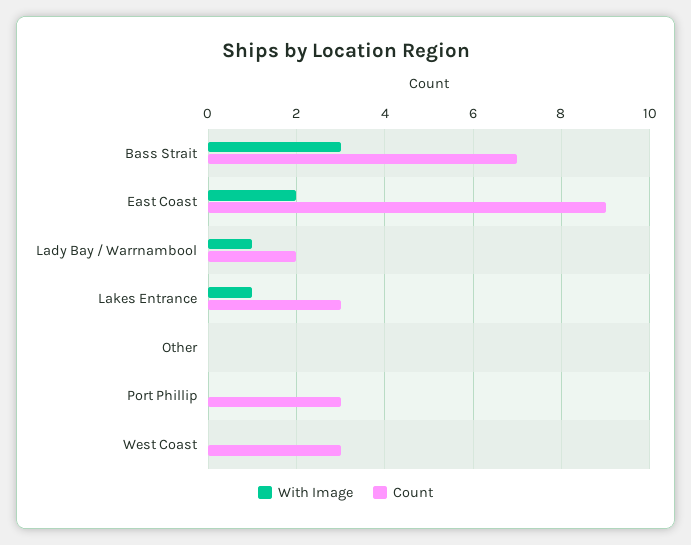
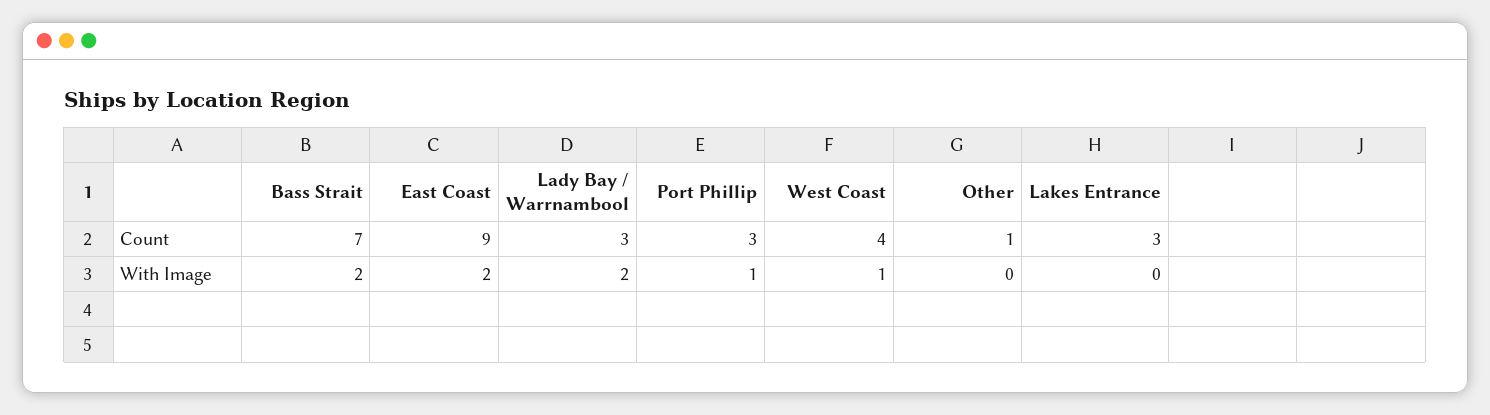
With Image, Bass Strait: 3 -> 2
With Image, Lady Bay / Warrnambool: 1 -> 2
Count, Lady Bay / Warrnambool: 2 -> 3
With Image, Lakes Entrance: 1 -> 0
Count, Other: 0 -> 1
With Image, Port Phillip: 0 -> 1
With Image, West Coast: 0 -> 1
Count, West Coast: 3 -> 4

